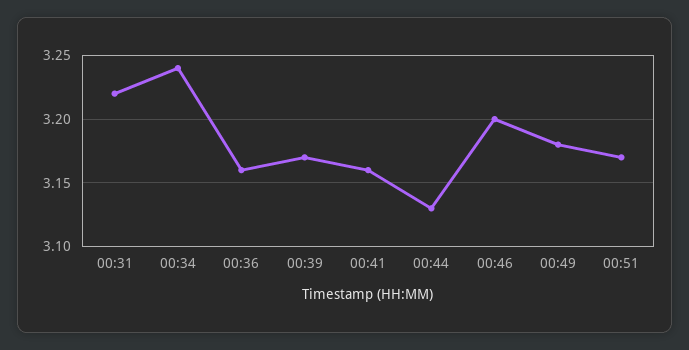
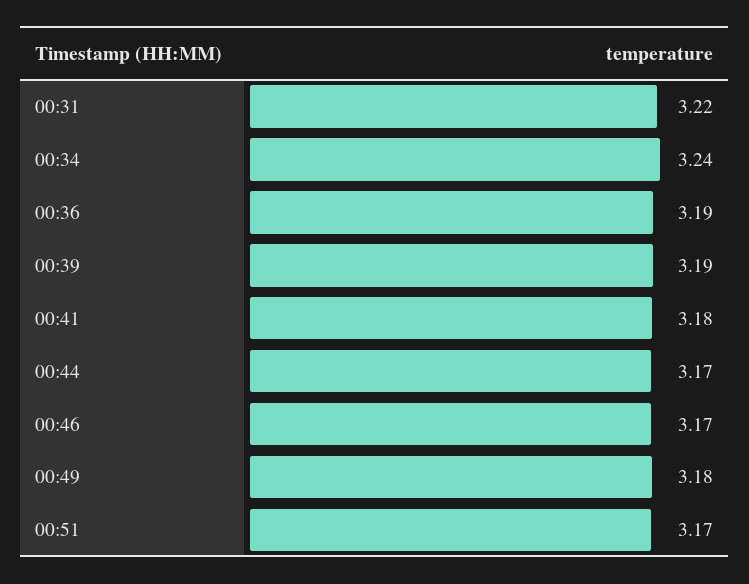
00:36: 3.16 -> 3.19
00:39: 3.17 -> 3.19
00:41: 3.16 -> 3.18
00:44: 3.13 -> 3.17
00:46: 3.2 -> 3.17

